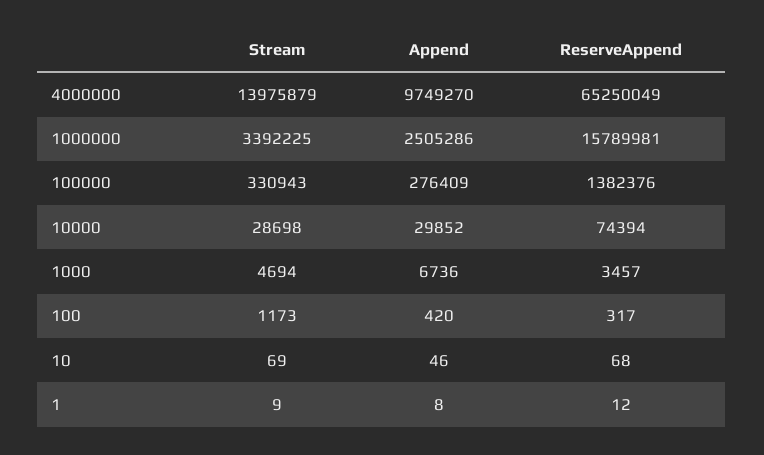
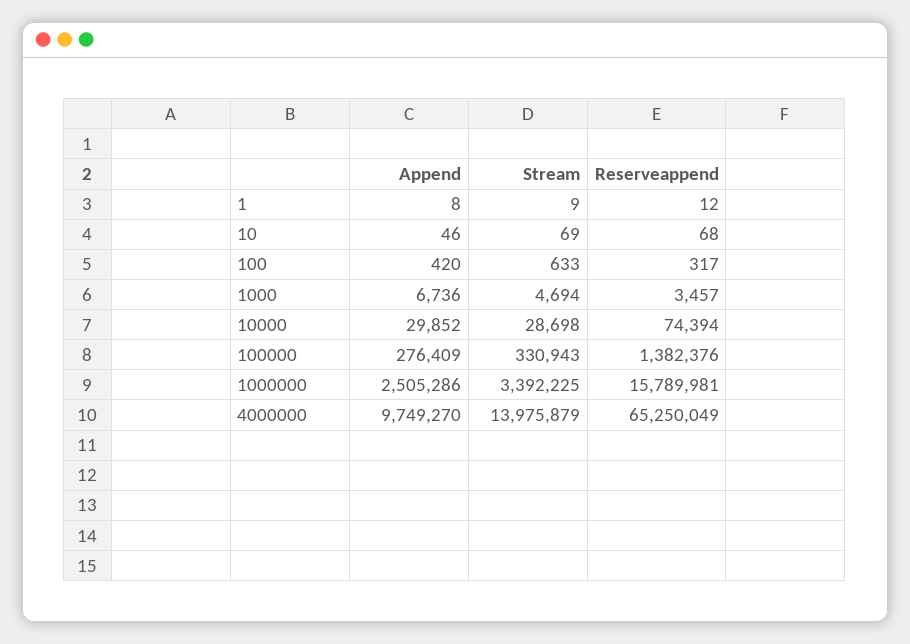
Stream, 100: 1173 -> 633

